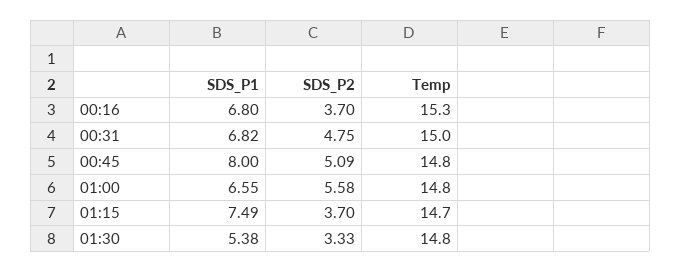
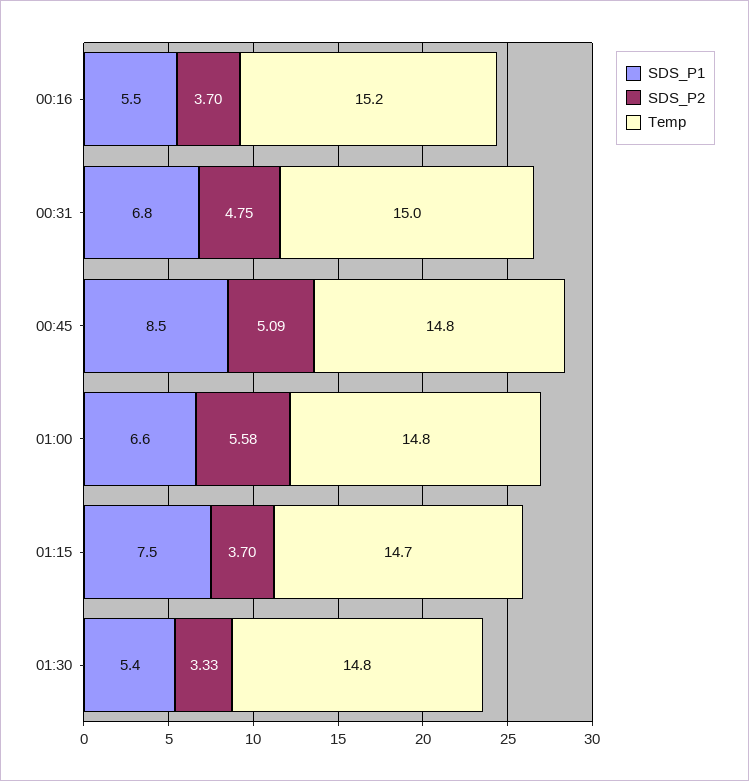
SDS_P1, 00:16: 6.8 -> 5.5
Temp, 00:16: 15.3 -> 15.2
SDS_P1, 00:45: 8 -> 8.5

